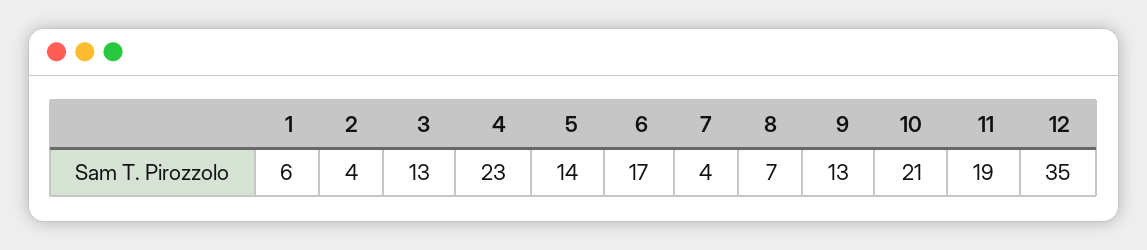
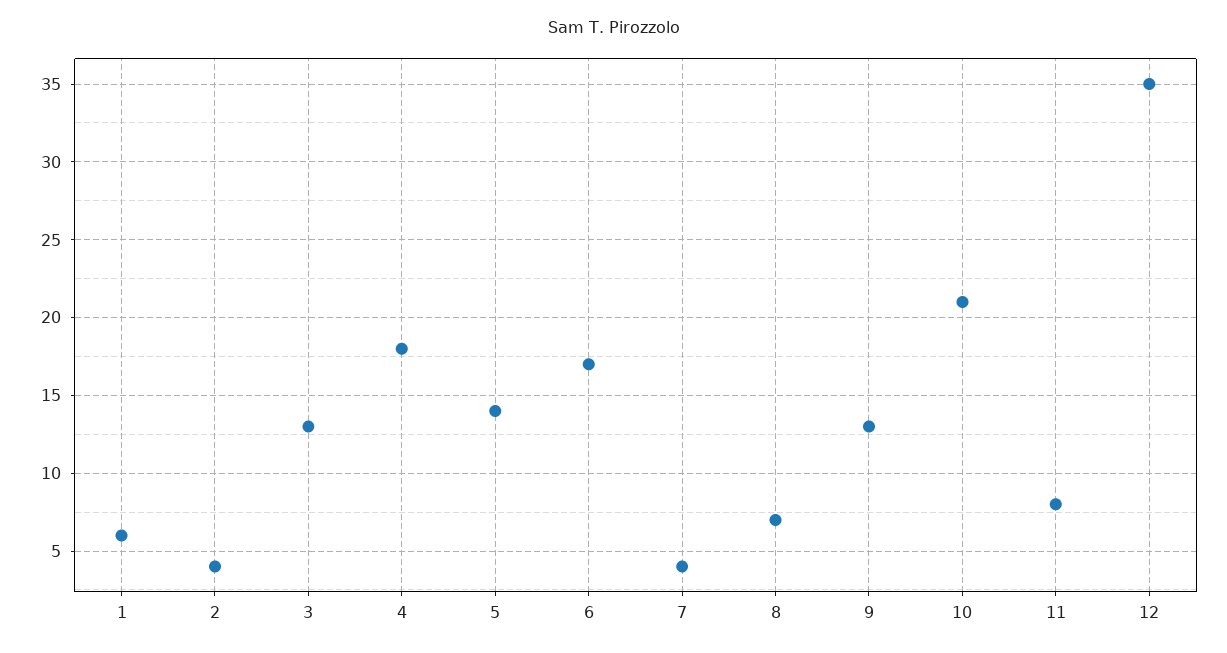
4: 23 -> 18
11: 19 -> 8

